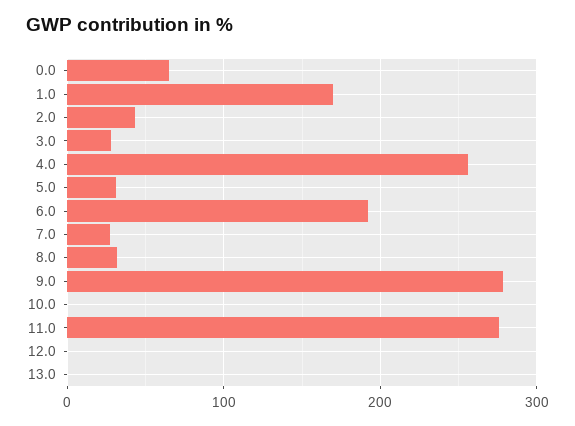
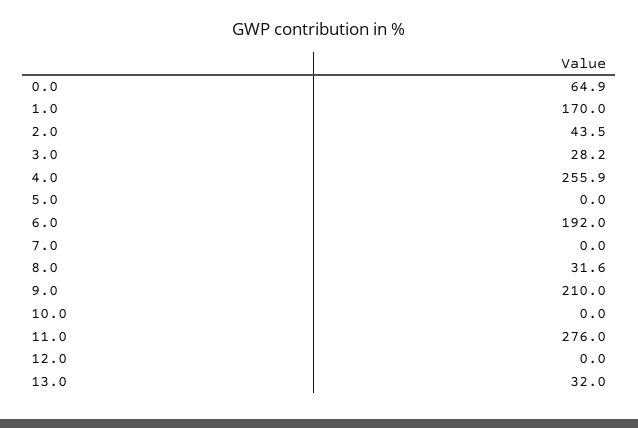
5.0: 30 -> 0
7.0: 30 -> 0
9.0: 280 -> 210
13.0: 0 -> 32

